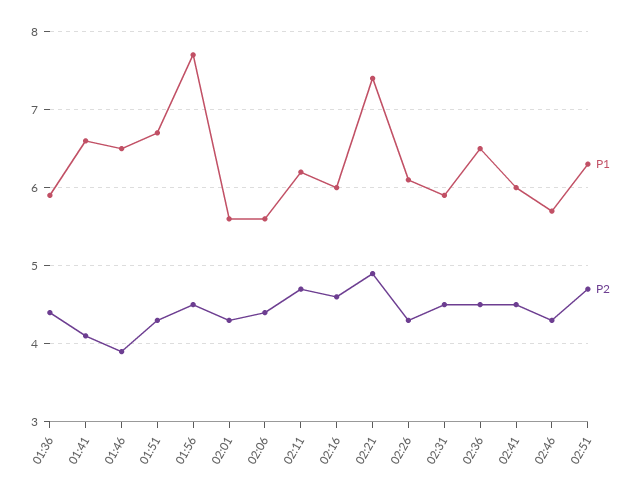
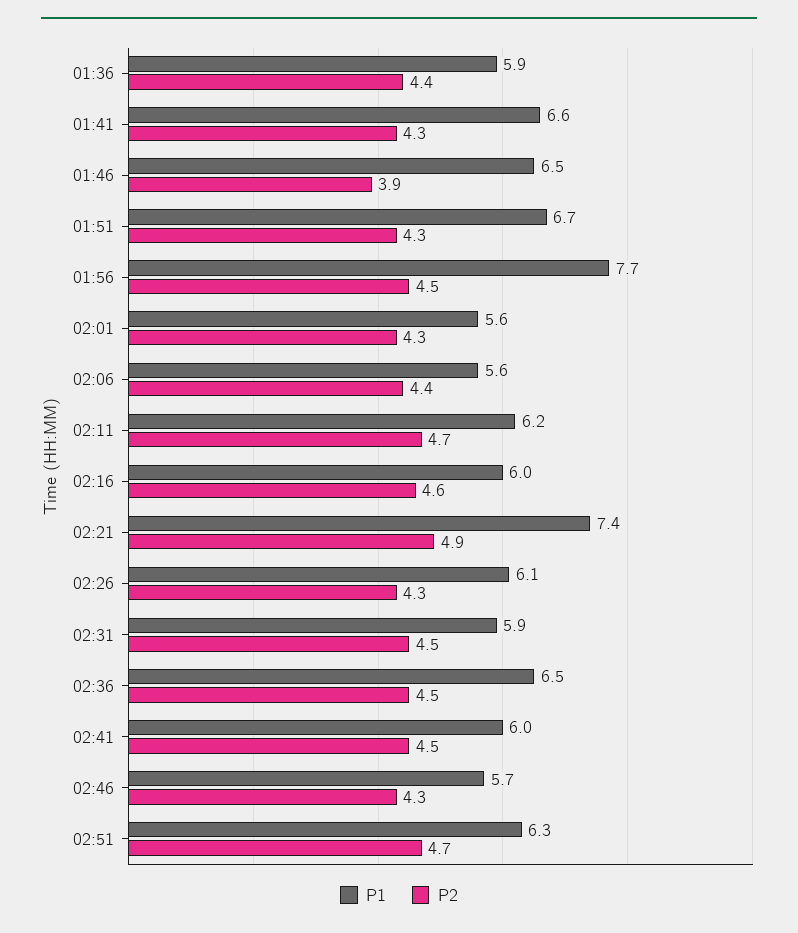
P2, 01:41: 4.1 -> 4.3

